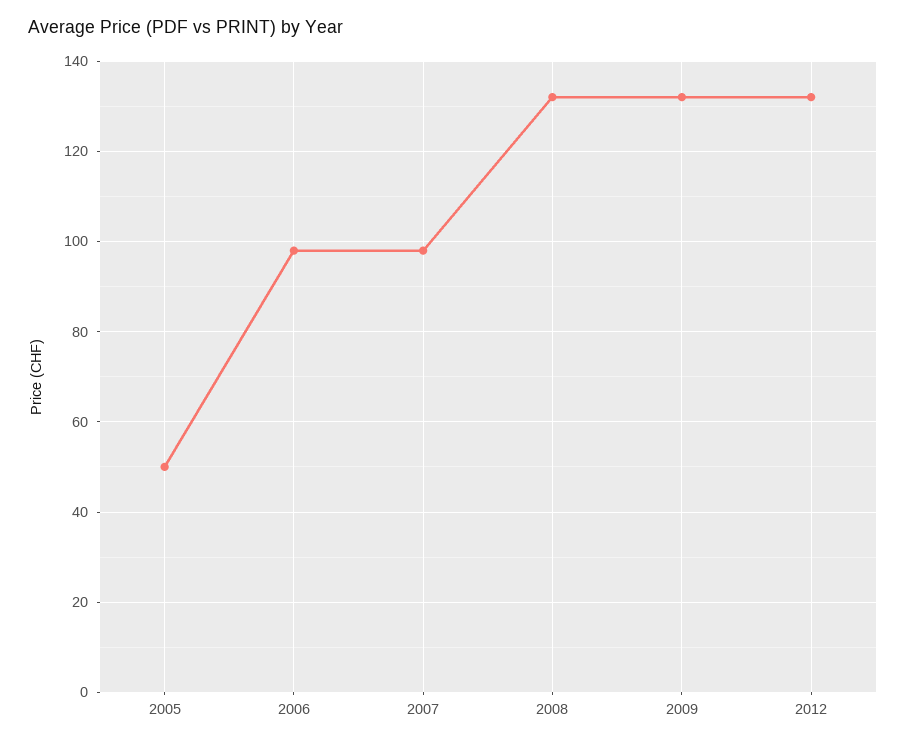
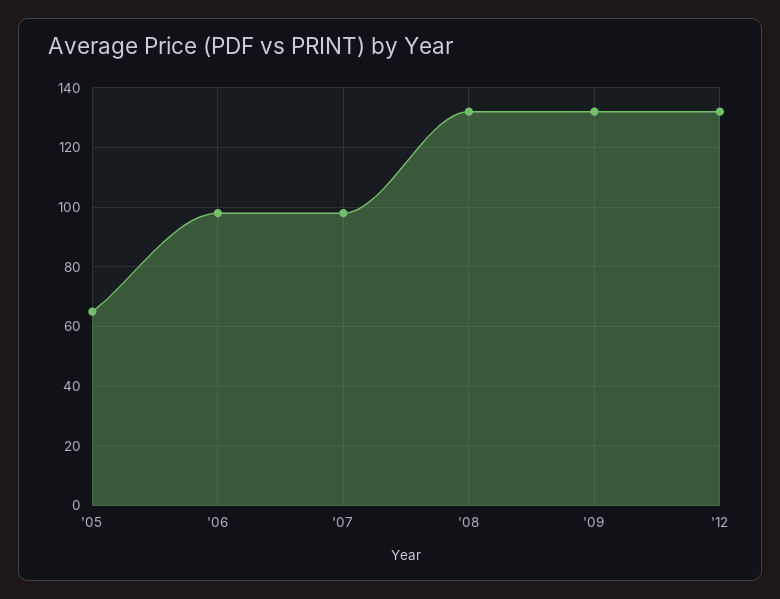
2005: 50 -> 65

